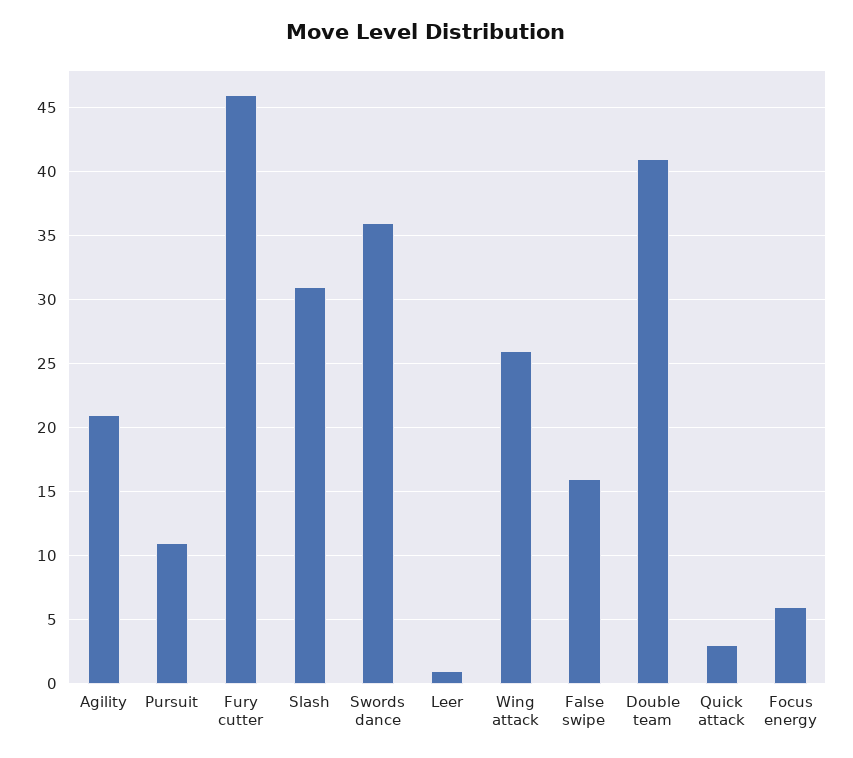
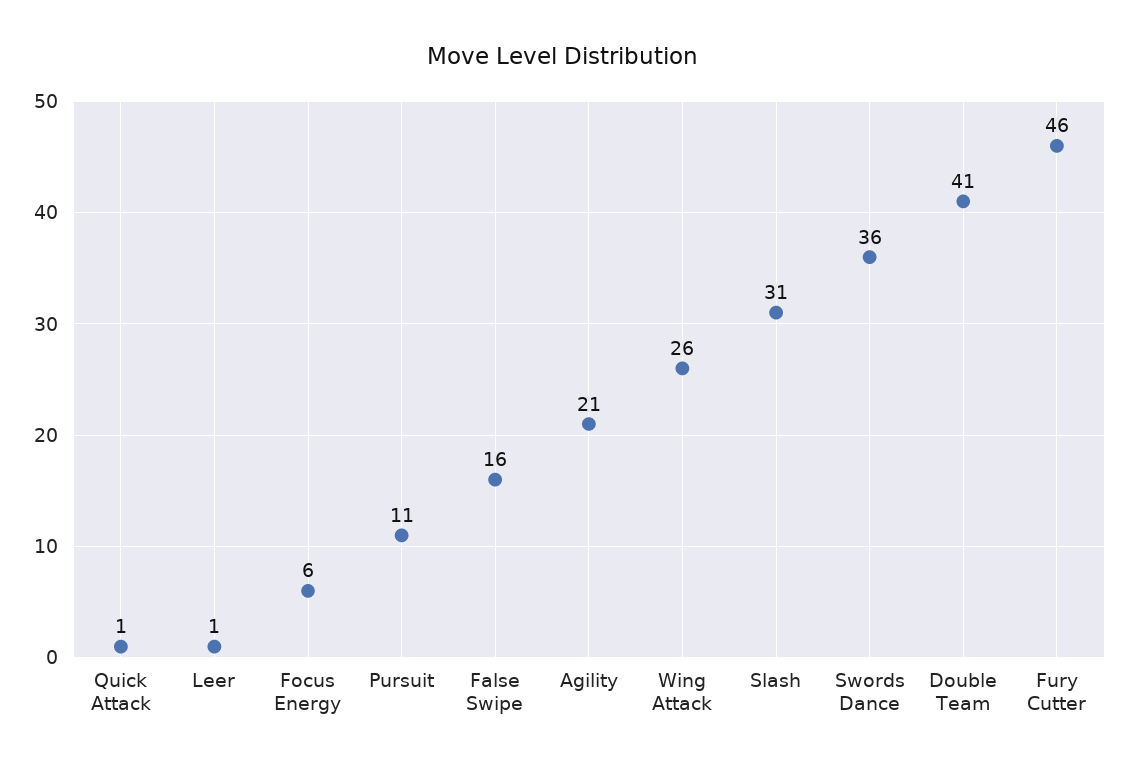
Quick attack: 3 -> 1

